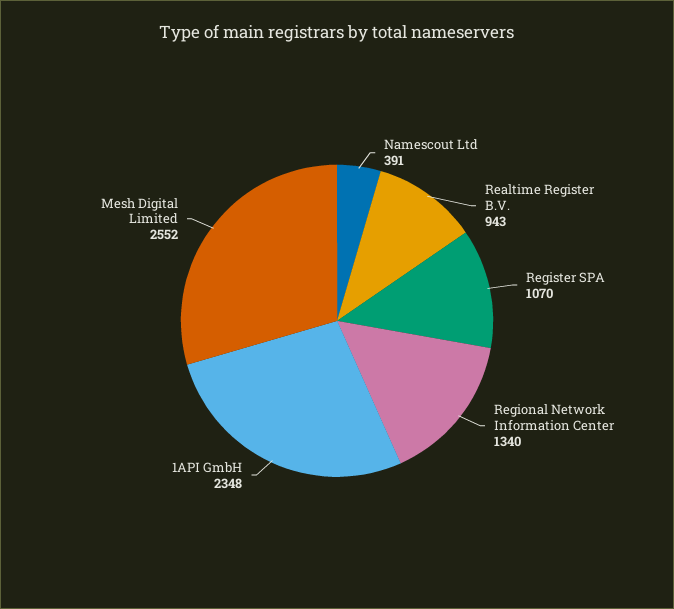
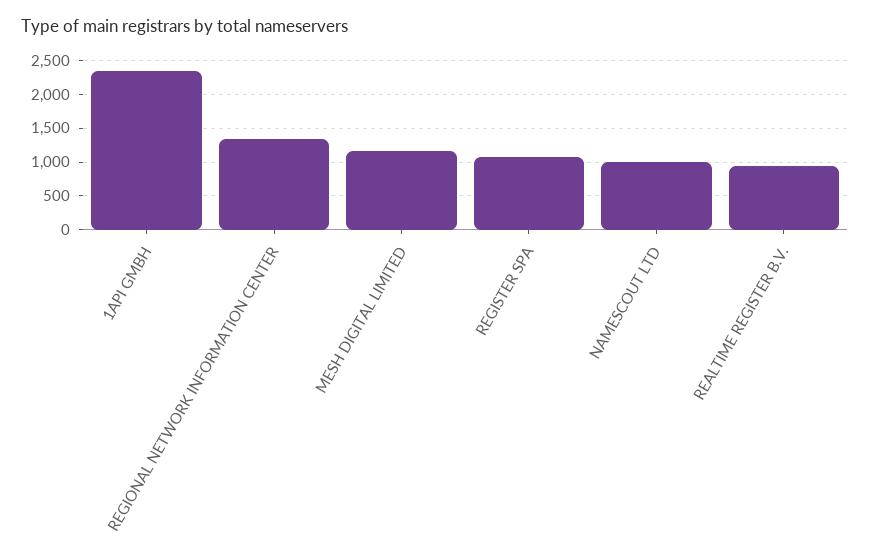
Namescout Ltd: 391 -> 1000
Mesh Digital Limited: 2552 -> 1200

